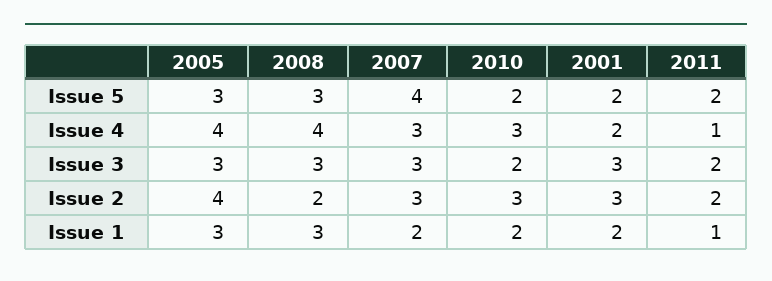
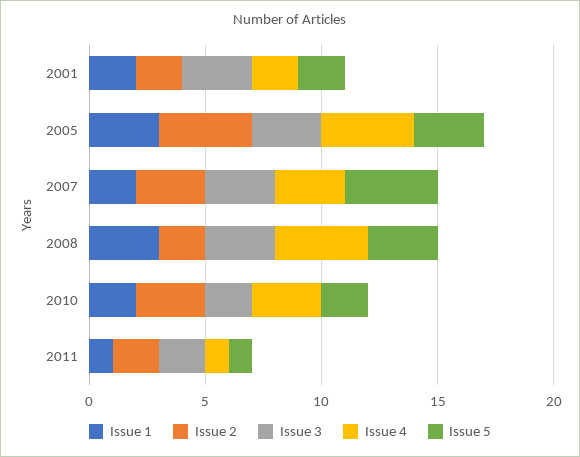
Issue 5, 2011: 2 -> 1
Issue 2, 2001: 3 -> 2

